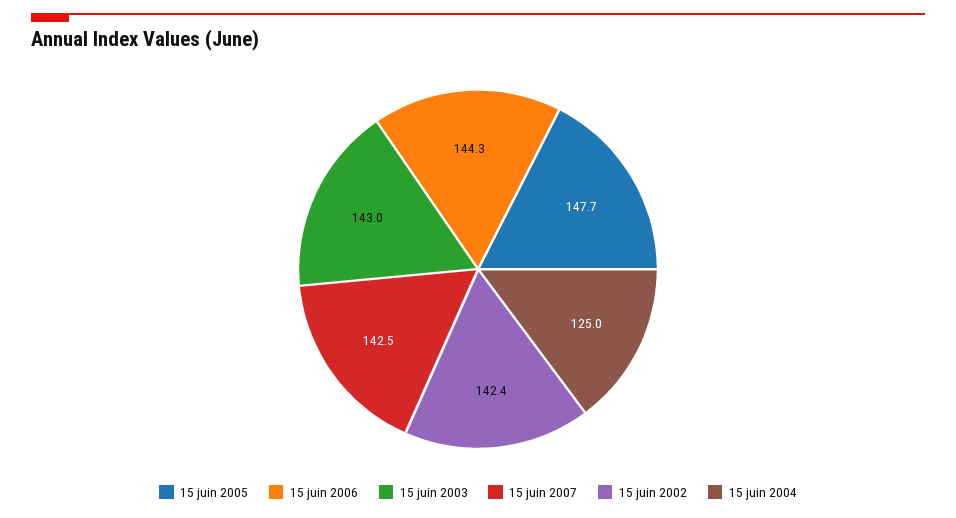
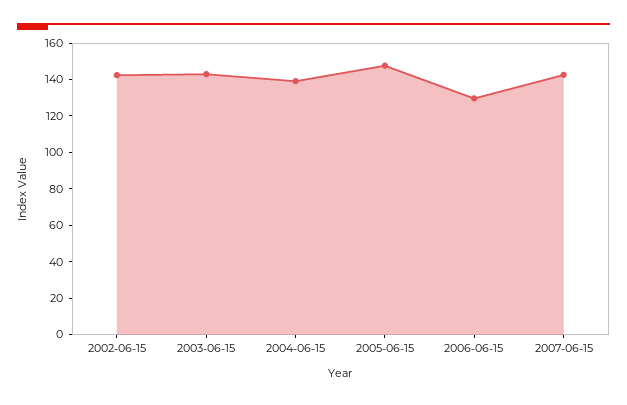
15 juin 2006: 144.3 -> 130
15 juin 2004: 125 -> 140

